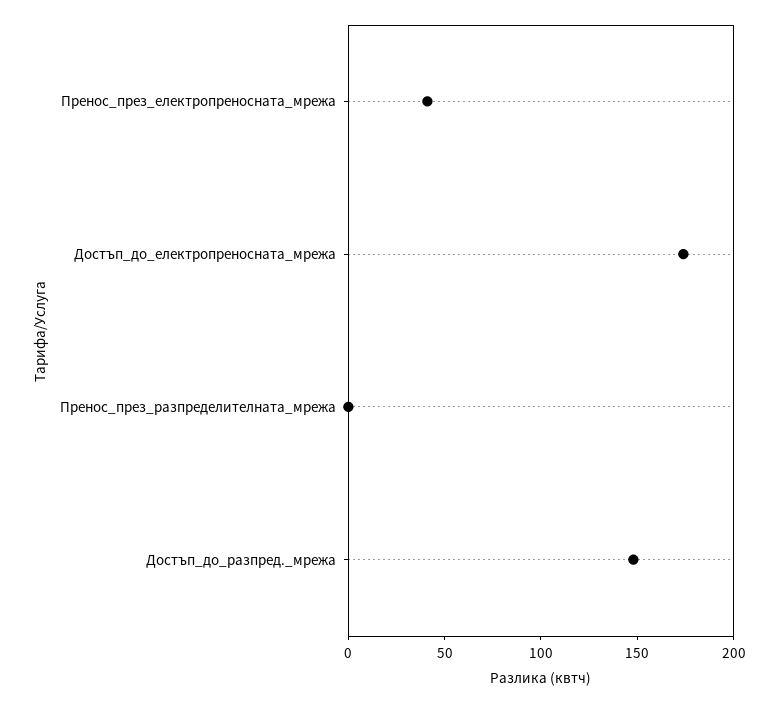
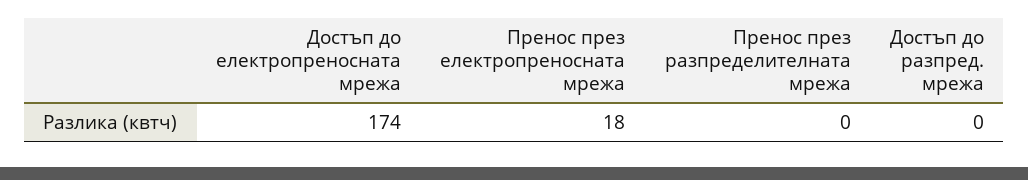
Пренос_през_електропреносната_мрежа: 40 -> 18
Достъп_до_разпред._мрежа: 150 -> 0

